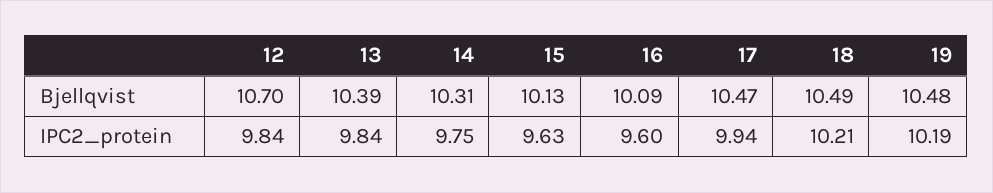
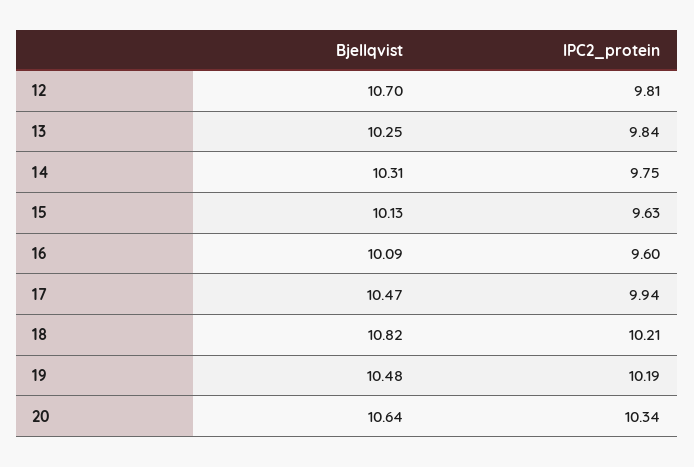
13, Bjellqvist: 10.39 -> 10.25
18, Bjellqvist: 10.49 -> 10.82
12, IPC2_protein: 9.84 -> 9.81
20, Bjellqvist: none -> 10.64
20, IPC2_protein: none -> 10.34

